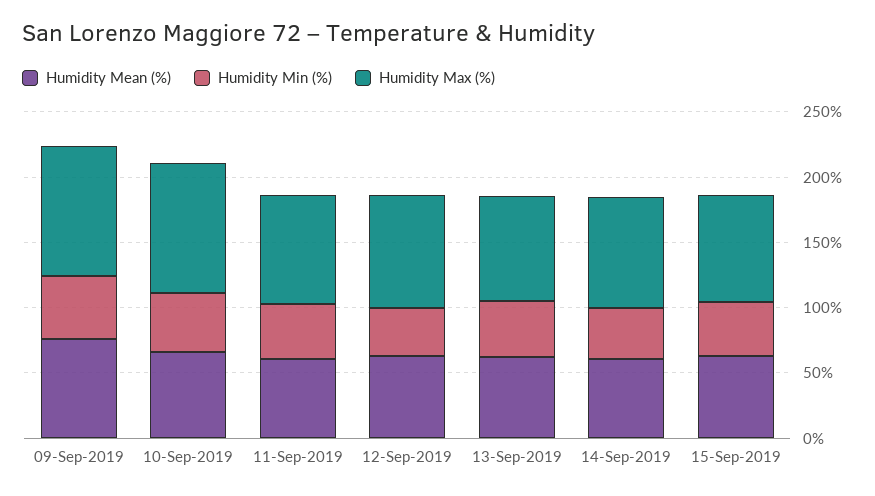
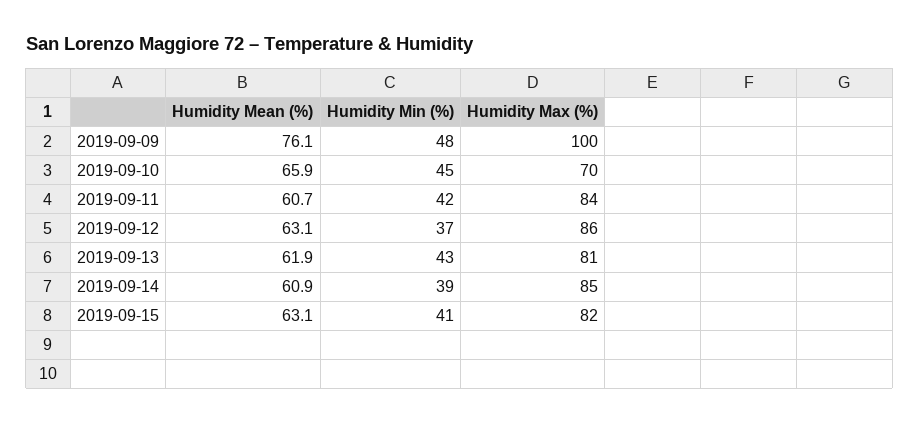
Humidity Max (%), 10-Sep-2019: 100 -> 70

